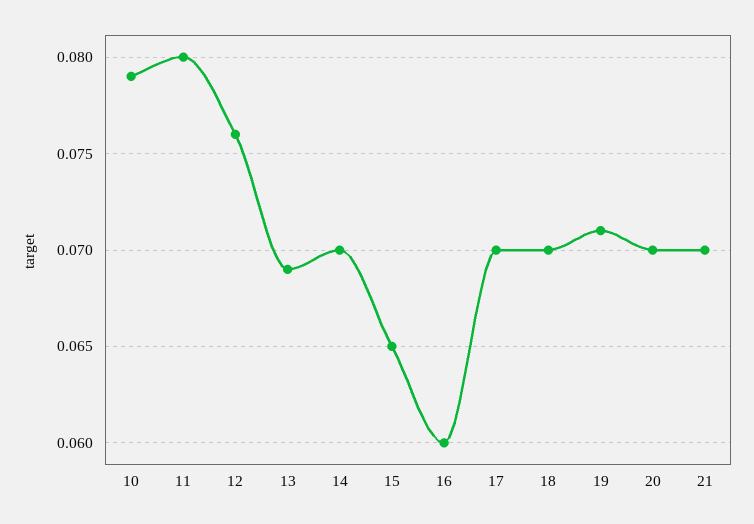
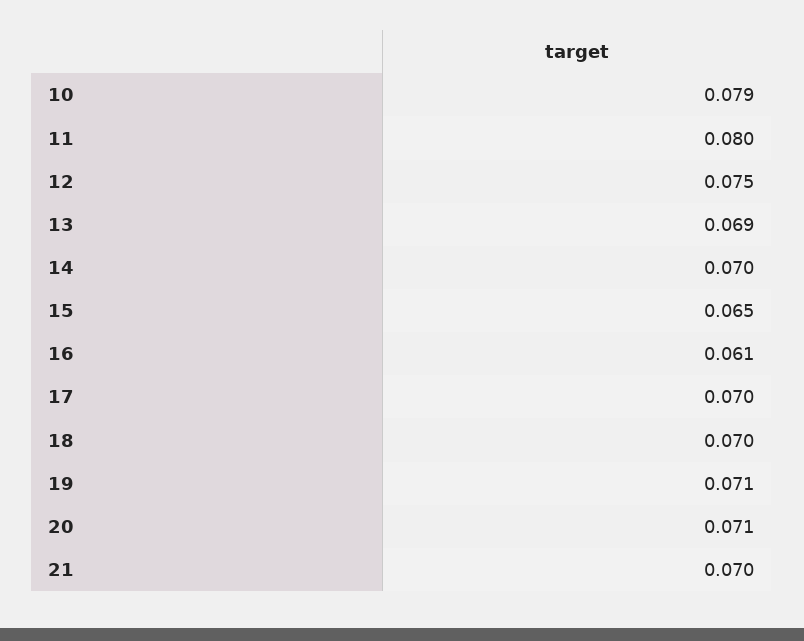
12: 0.076 -> 0.075
16: 0.06 -> 0.061
20: 0.07 -> 0.071

